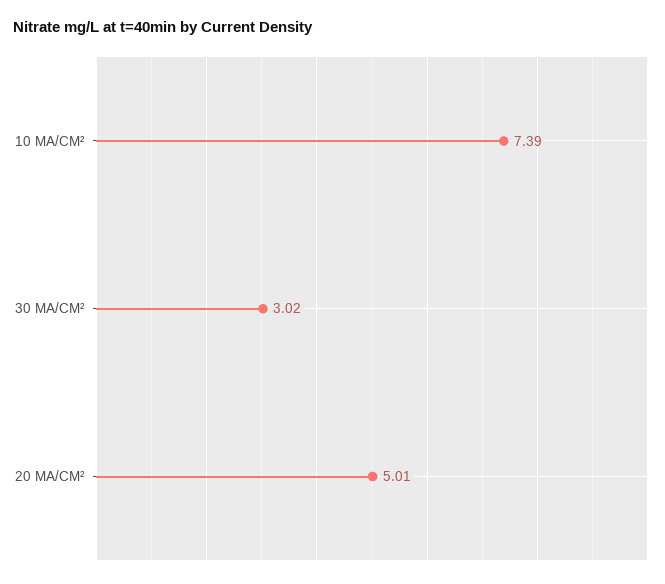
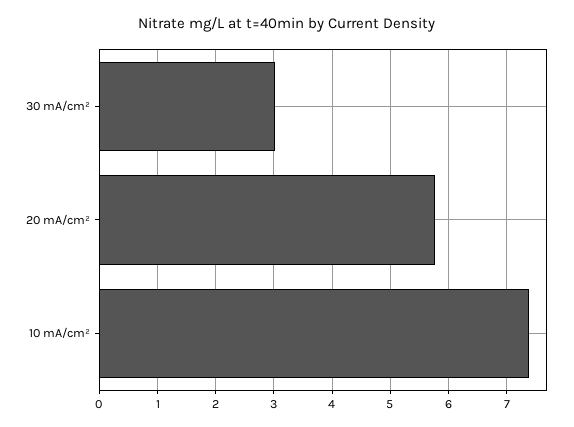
20 MA/CM²: 5.01 -> 5.8

